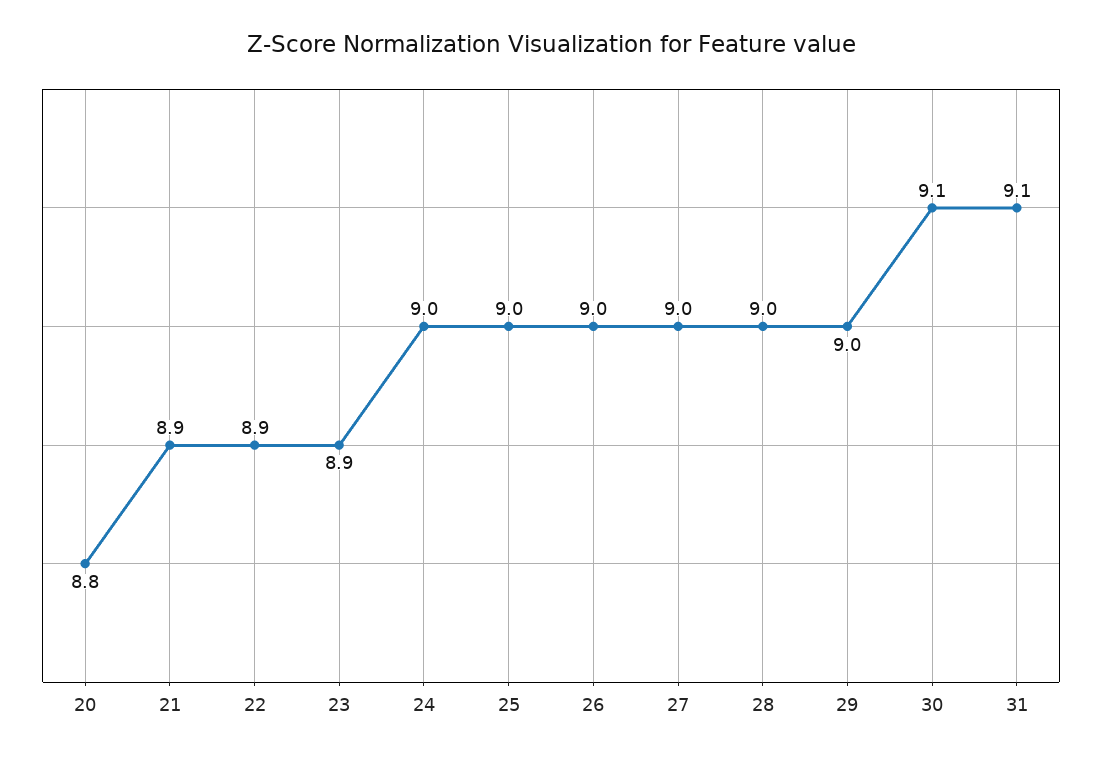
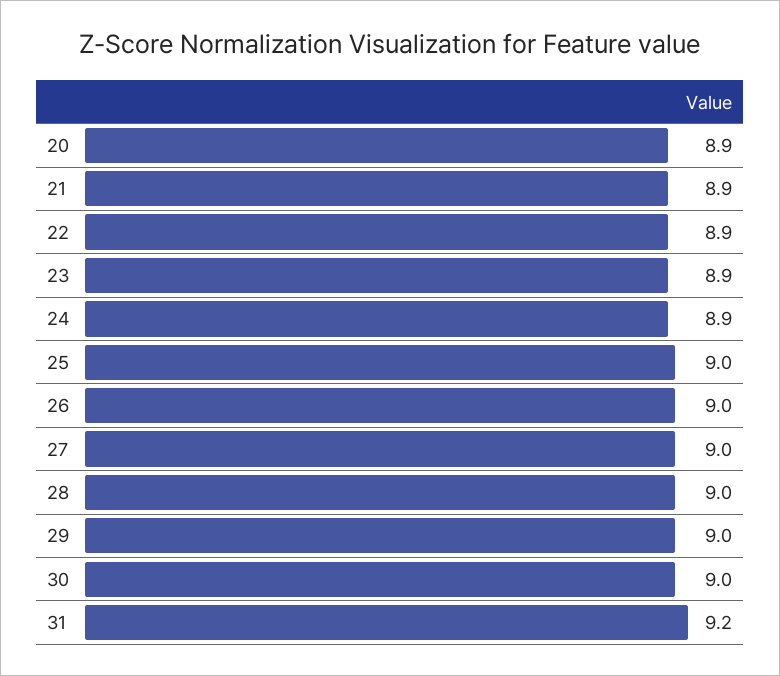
20: 8.8 -> 8.9
24: 9 -> 8.9
30: 9.1 -> 9
31: 9.1 -> 9.2

